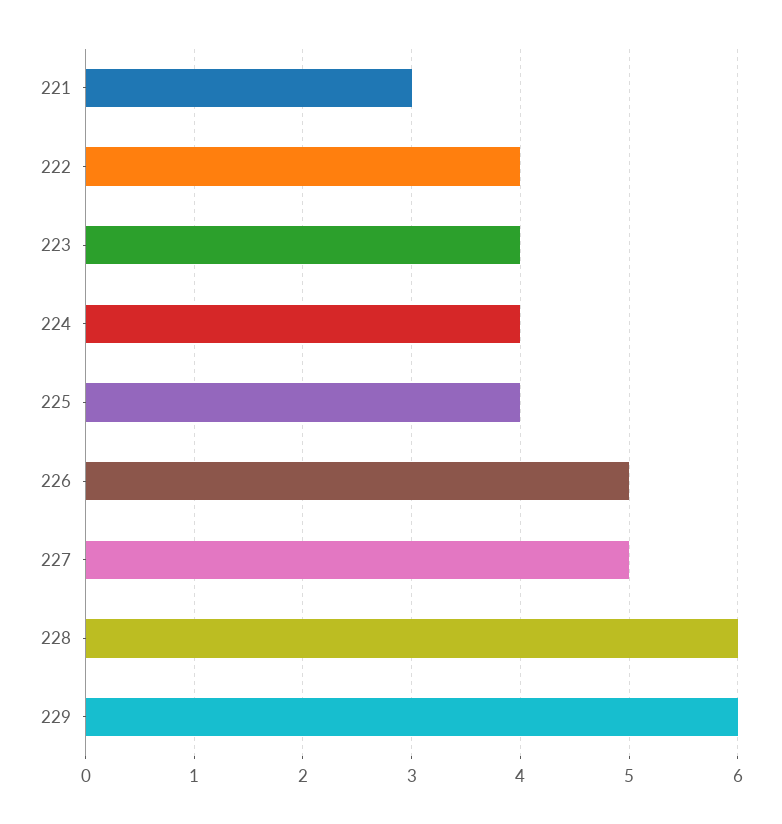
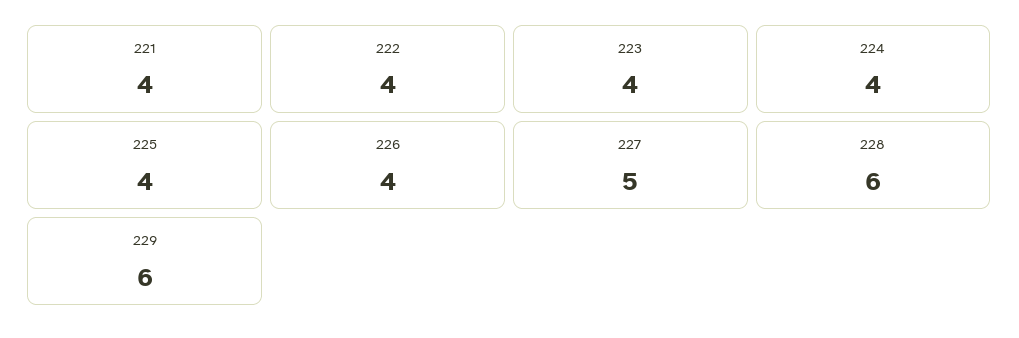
221: 3 -> 4
226: 5 -> 4

